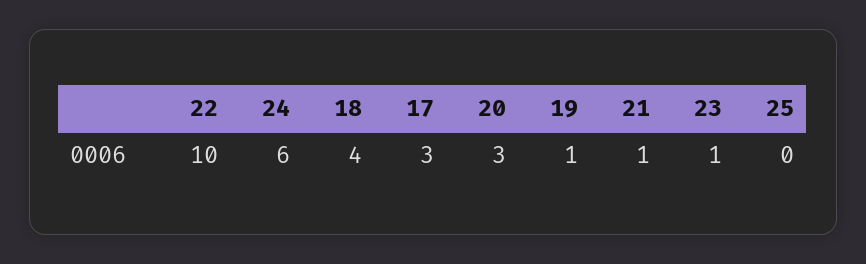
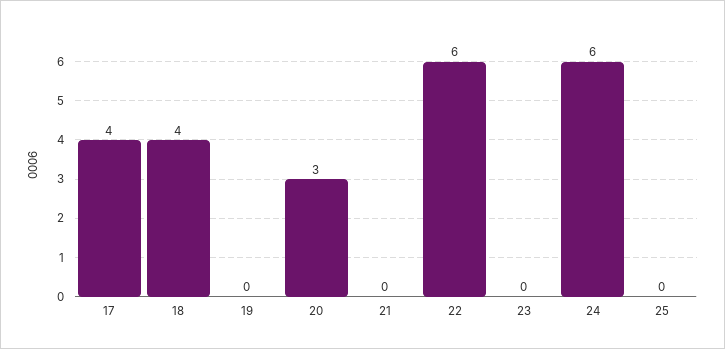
22: 10 -> 6
17: 3 -> 4
19: 1 -> 0
21: 1 -> 0
23: 1 -> 0

